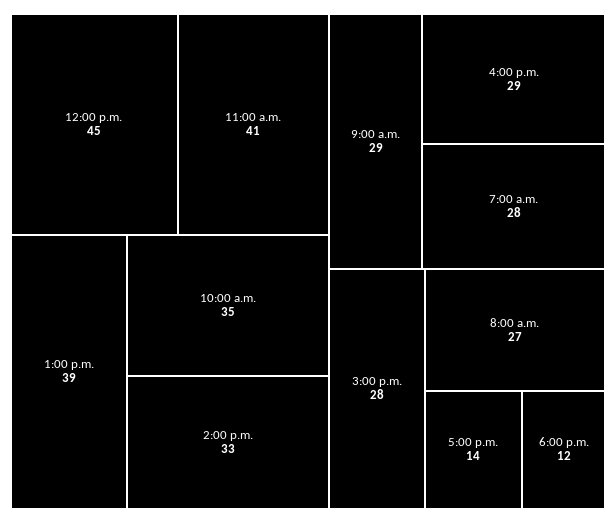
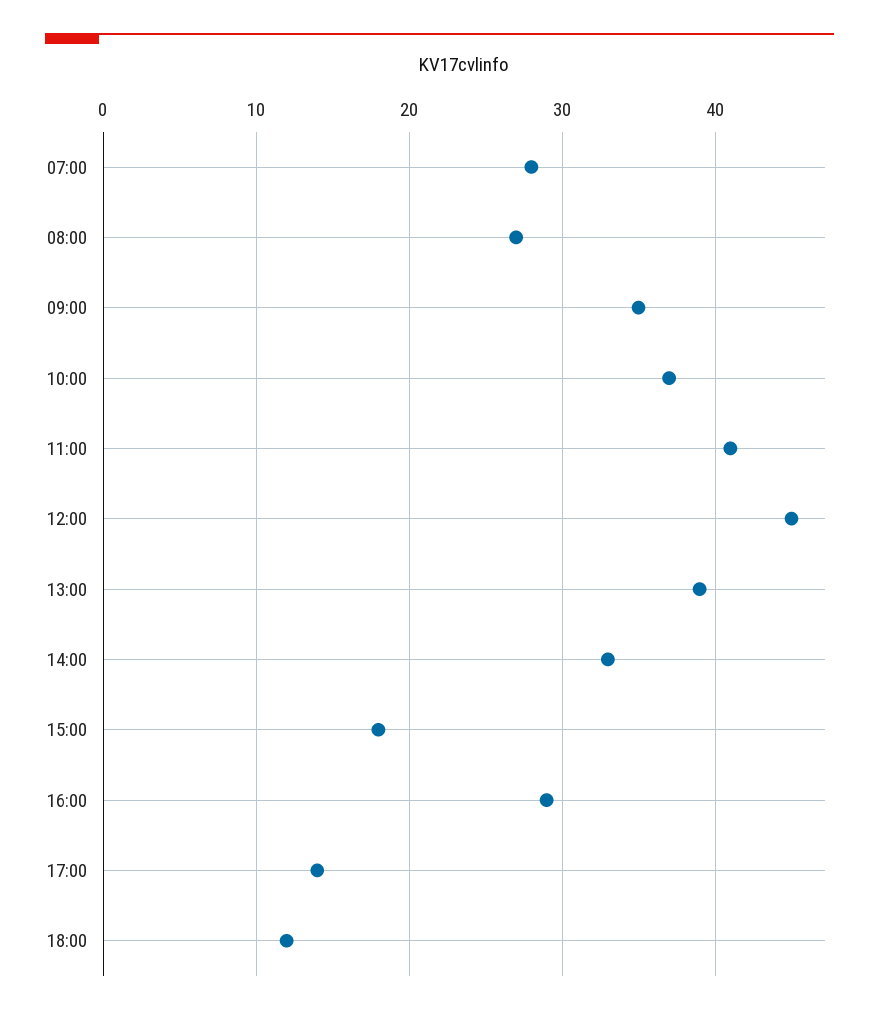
10:00 a.m.: 35 -> 37
9:00 a.m.: 29 -> 35
3:00 p.m.: 28 -> 18

